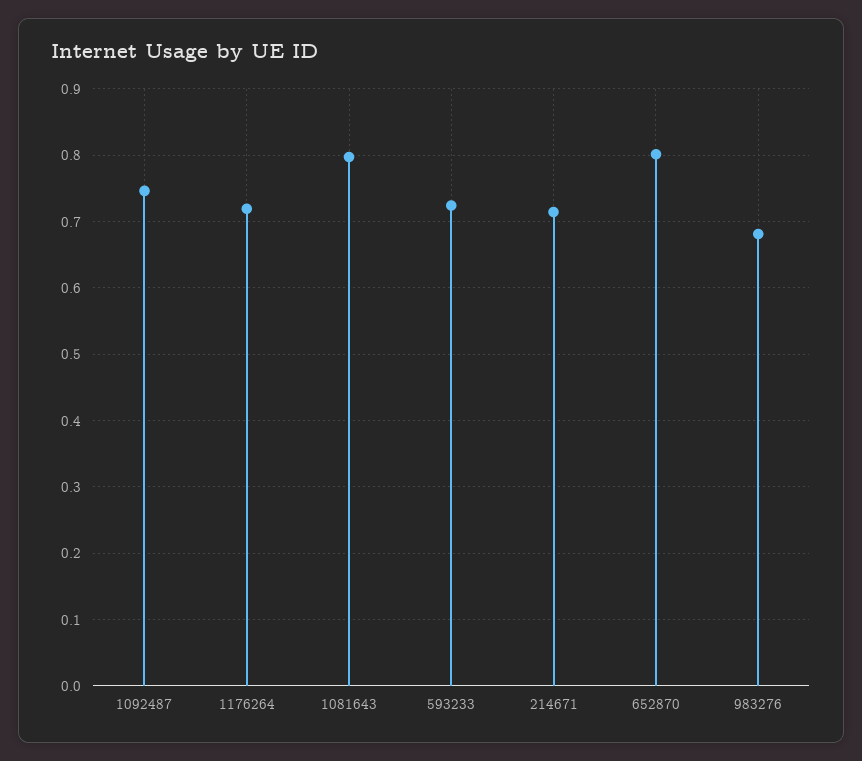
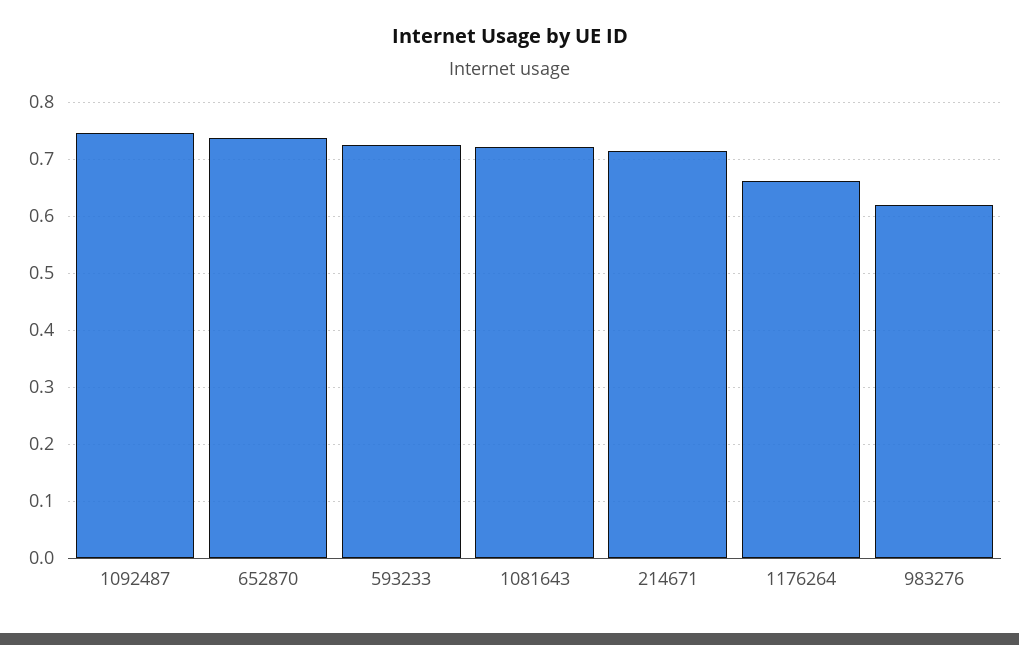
1176264: 0.72 -> 0.66
1081643: 0.8 -> 0.72
652870: 0.8 -> 0.74
983276: 0.68 -> 0.62

